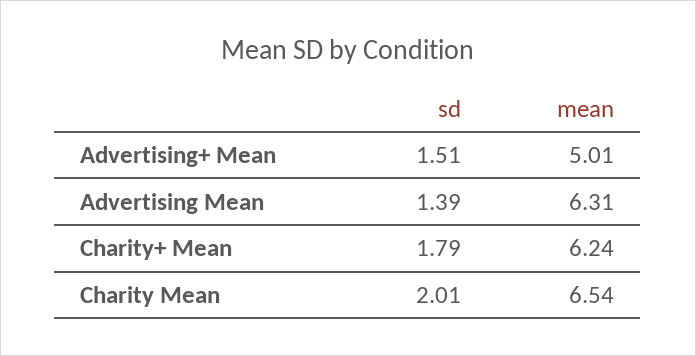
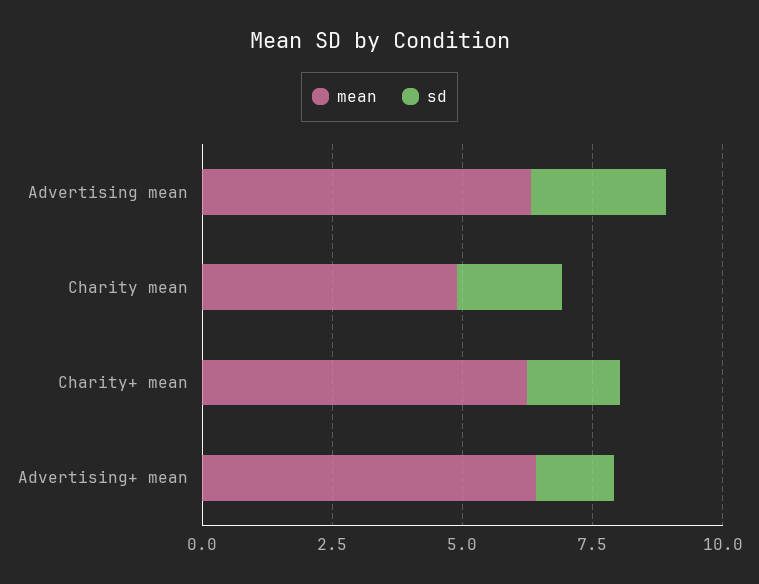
mean, Advertising+ Mean: 5.01 -> 6.5
sd, Advertising Mean: 1.39 -> 2.5
mean, Charity Mean: 6.54 -> 5

